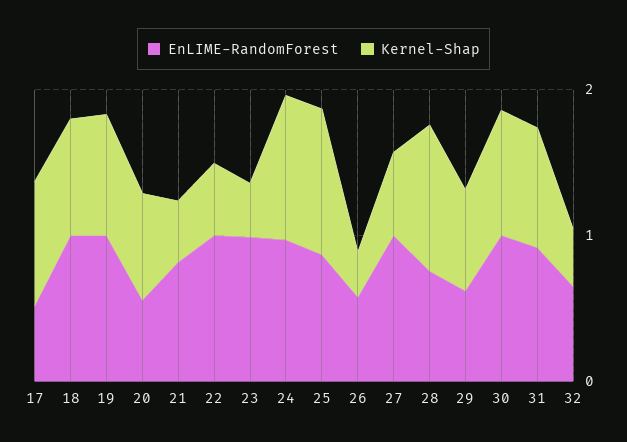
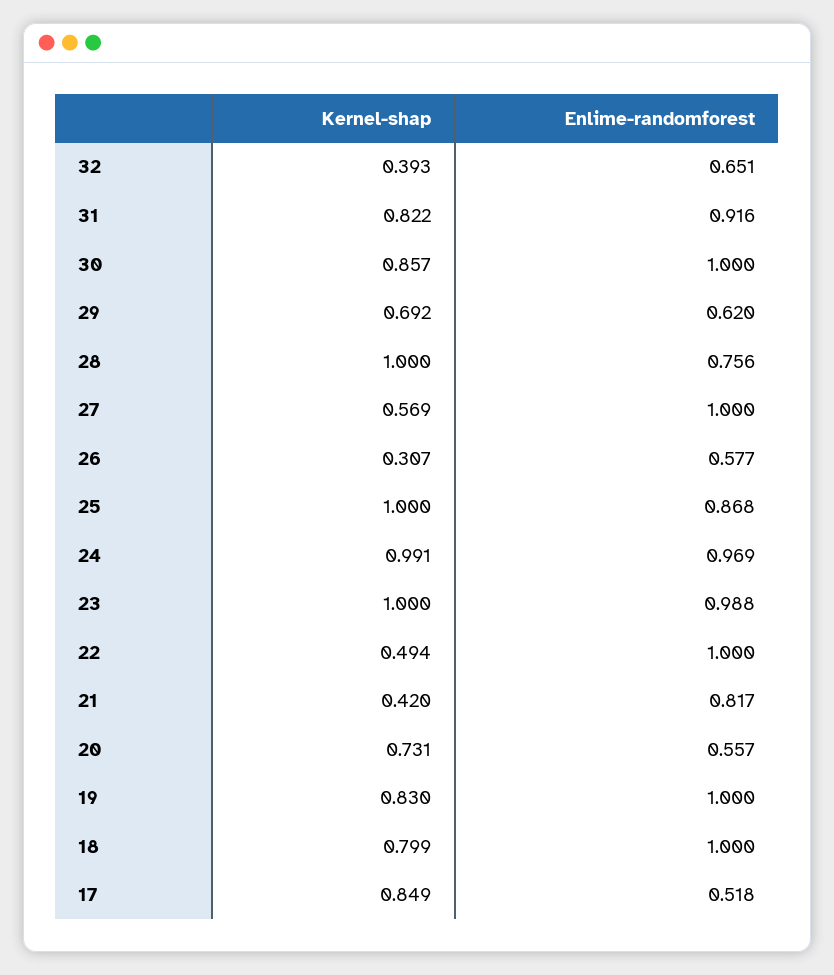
Kernel-Shap, 23: 0.4 -> 1

